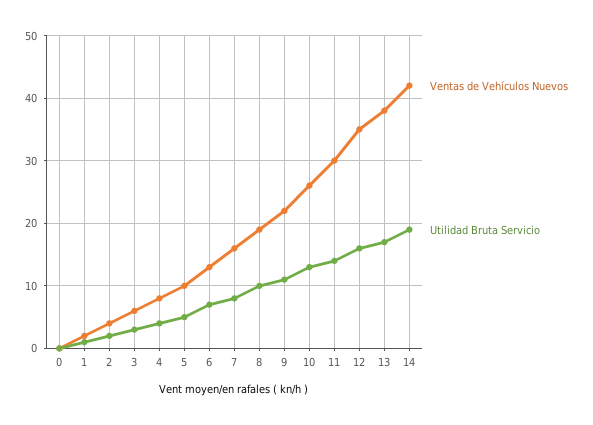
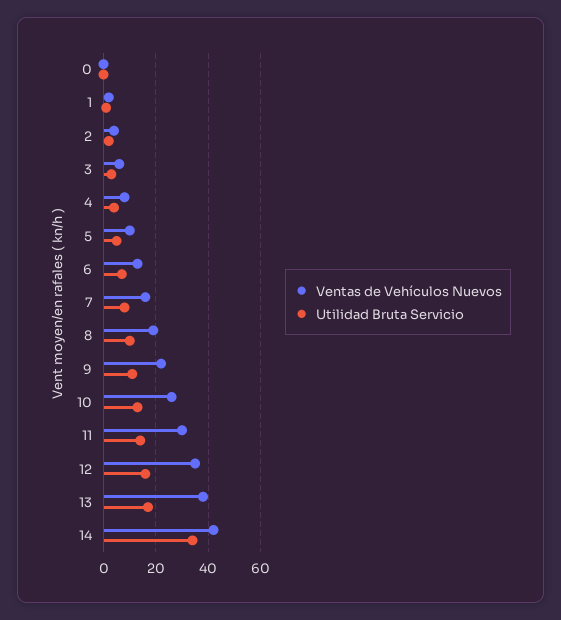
Utilidad Bruta Servicio, 14: 19 -> 35

